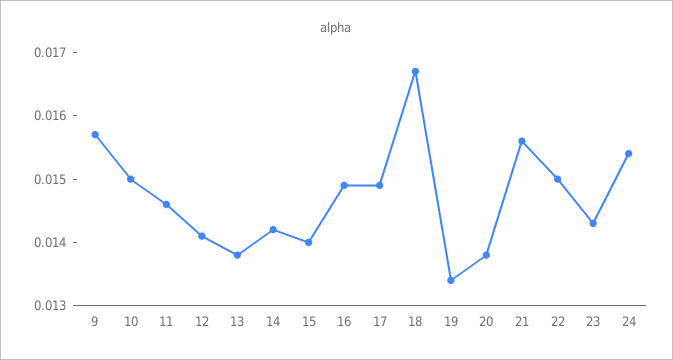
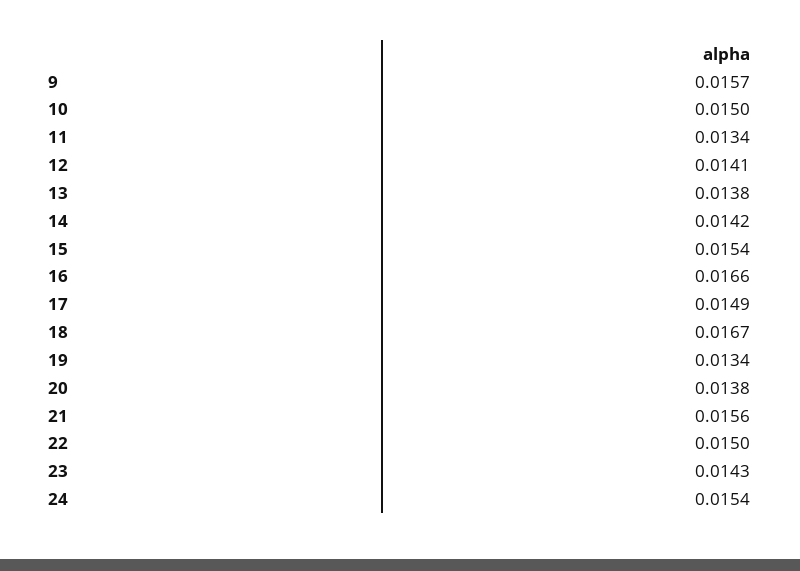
11: 0.0145 -> 0.0134
15: 0.014 -> 0.0154
16: 0.015 -> 0.0166

